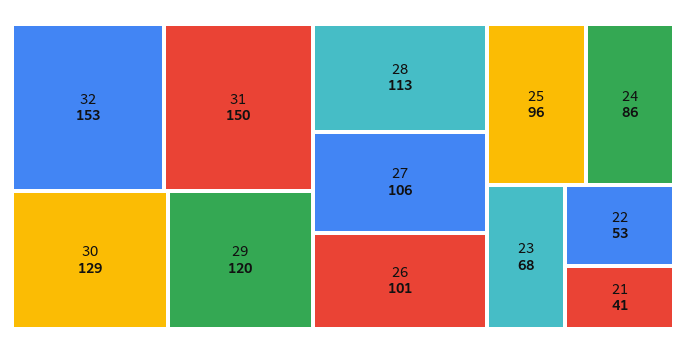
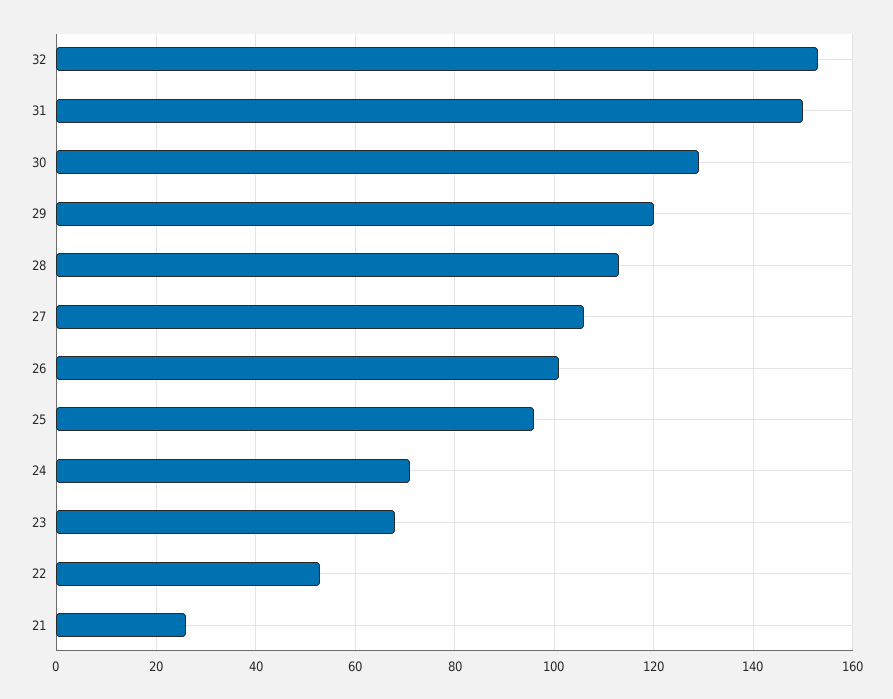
24: 86 -> 70
21: 41 -> 25

